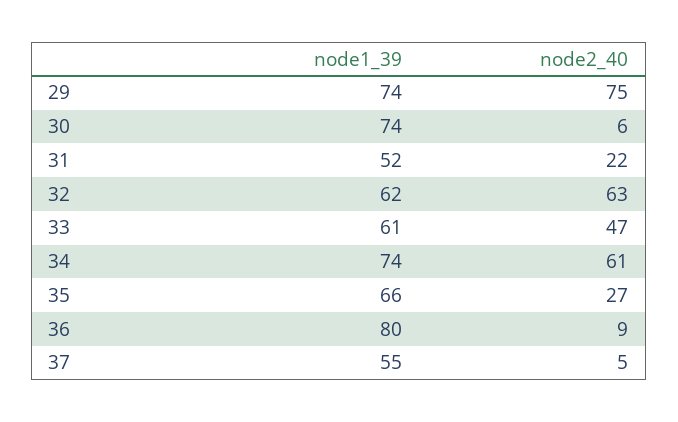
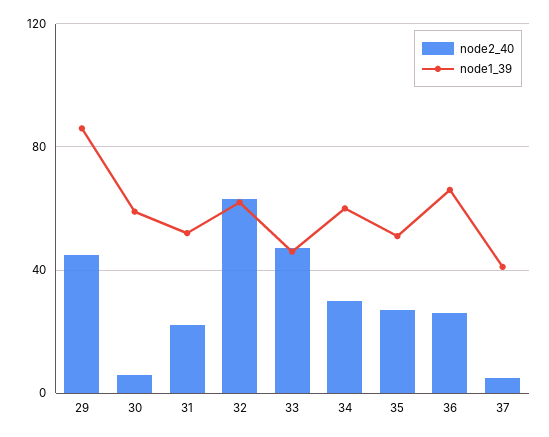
node1_39, 29: 74 -> 85
node2_40, 29: 75 -> 45
node1_39, 30: 74 -> 60
node1_39, 33: 61 -> 45
node1_39, 34: 74 -> 60
node2_40, 34: 61 -> 30
node1_39, 35: 66 -> 50
node1_39, 36: 80 -> 65
node2_40, 36: 9 -> 25
node1_39, 37: 55 -> 40

